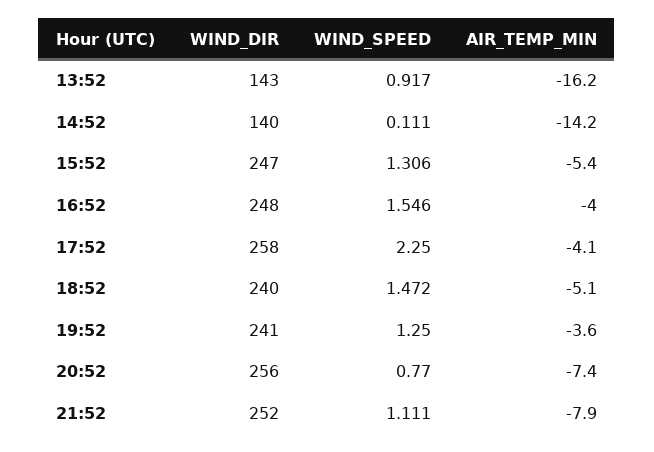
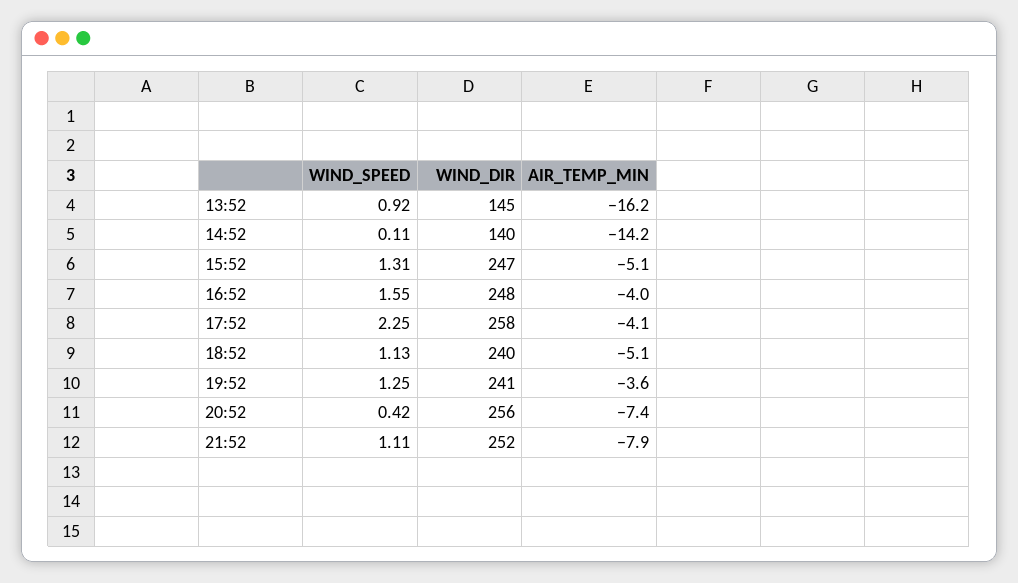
WIND_DIR, 13:52: 143 -> 145
AIR_TEMP_MIN, 15:52: -5.4 -> -5.1
WIND_SPEED, 18:52: 1.472 -> 1.13
WIND_SPEED, 20:52: 0.77 -> 0.42

